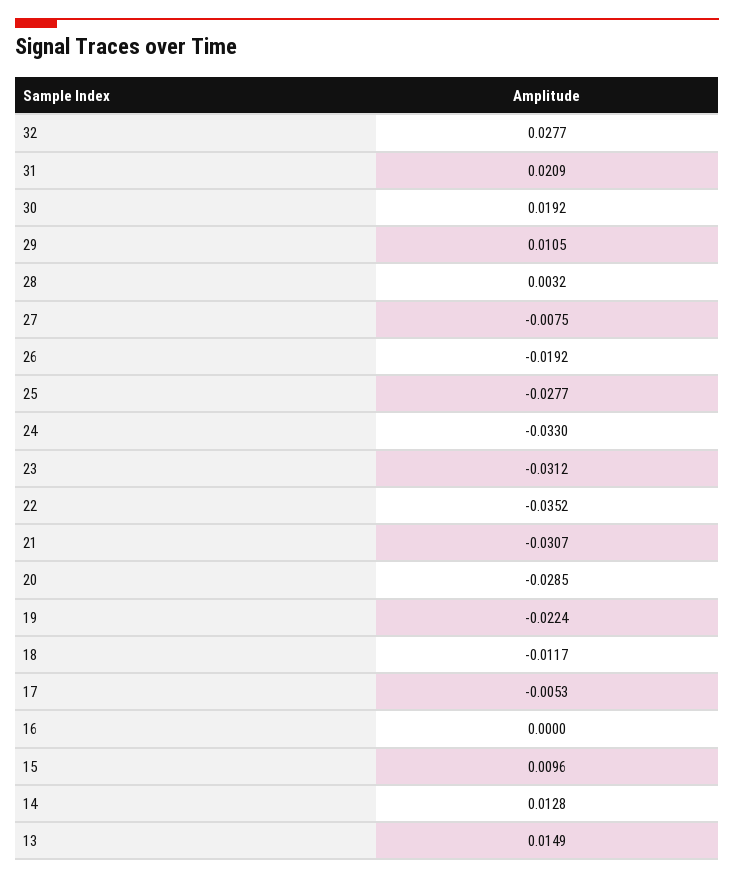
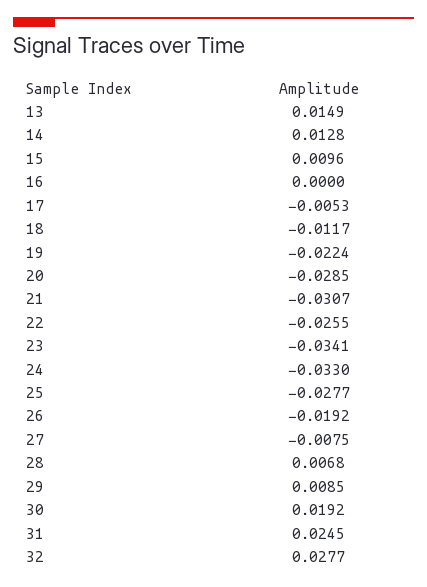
31: 0.0209 -> 0.0245
29: 0.0105 -> 0.0085
28: 0.0032 -> 0.0068
23: -0.0312 -> -0.0341
22: -0.0352 -> -0.0255

